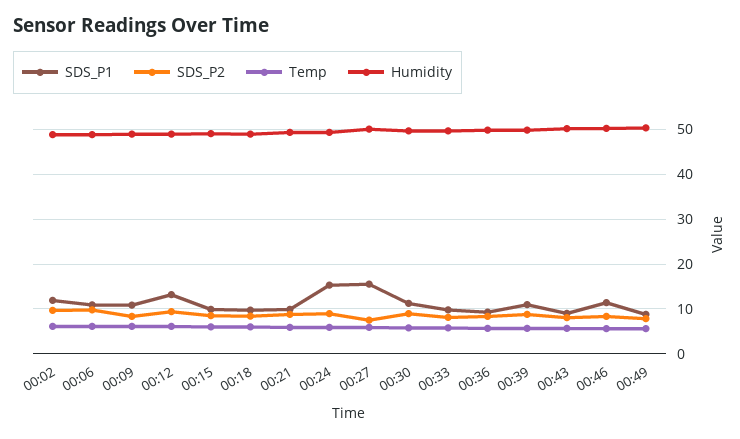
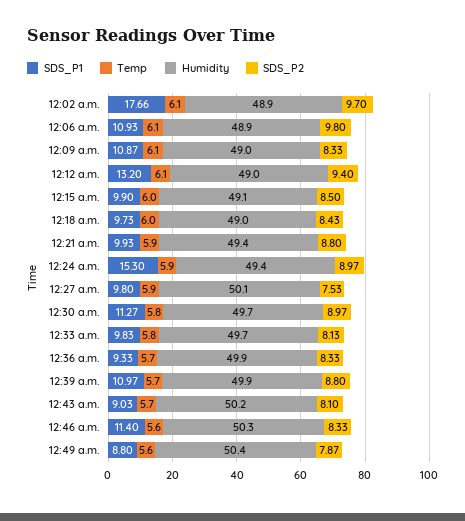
SDS_P1, 00:02: 12 -> 17.66
SDS_P1, 00:27: 16 -> 9.8

